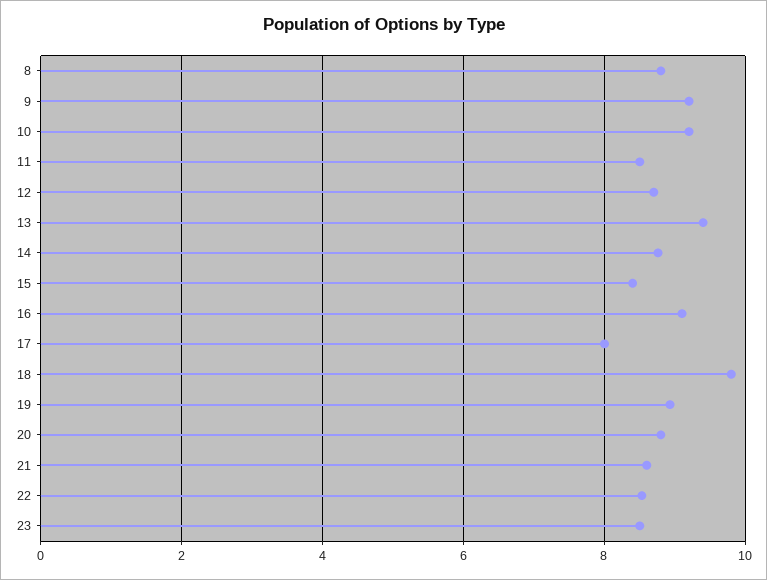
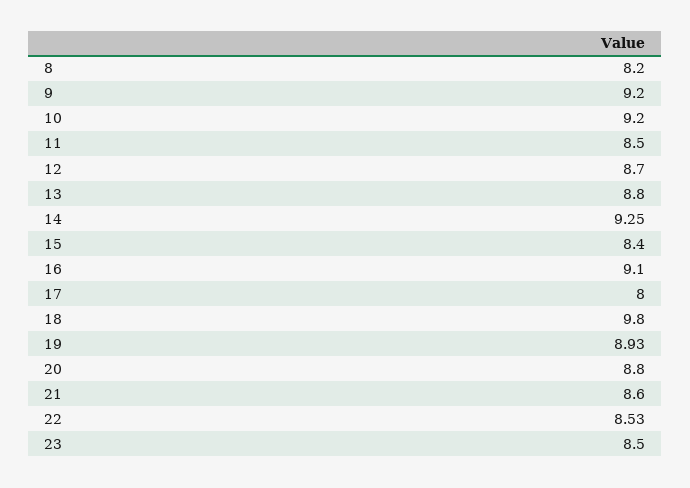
8: 8.8 -> 8.2
13: 9.4 -> 8.8
14: 8.8 -> 9.25

